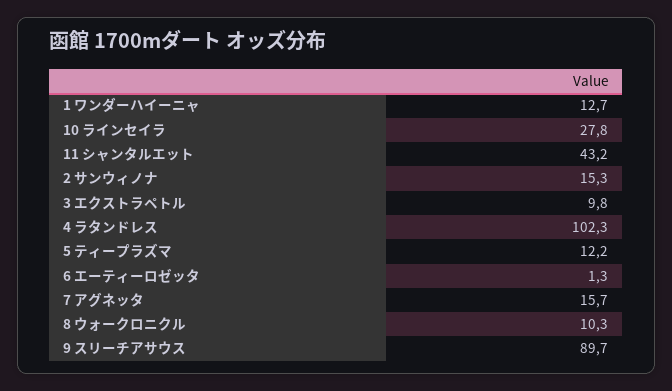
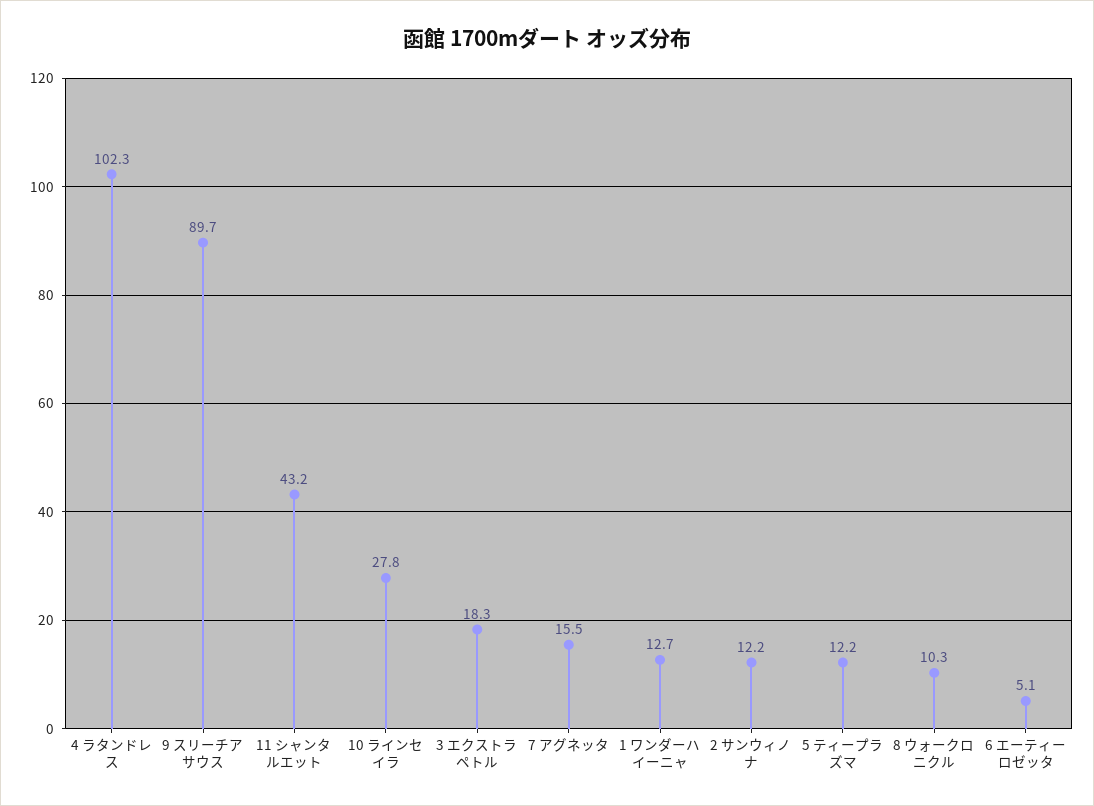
2 サンウィノナ: 15.3 -> 12.2
3 エクストラペトル: 9.8 -> 18.3
6 エーティーロゼッタ: 1.3 -> 5.1
7 アグネッタ: 15.7 -> 15.5

